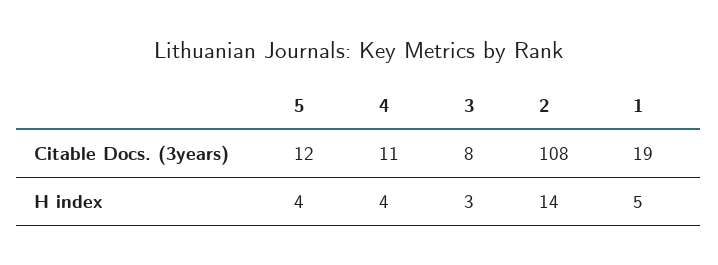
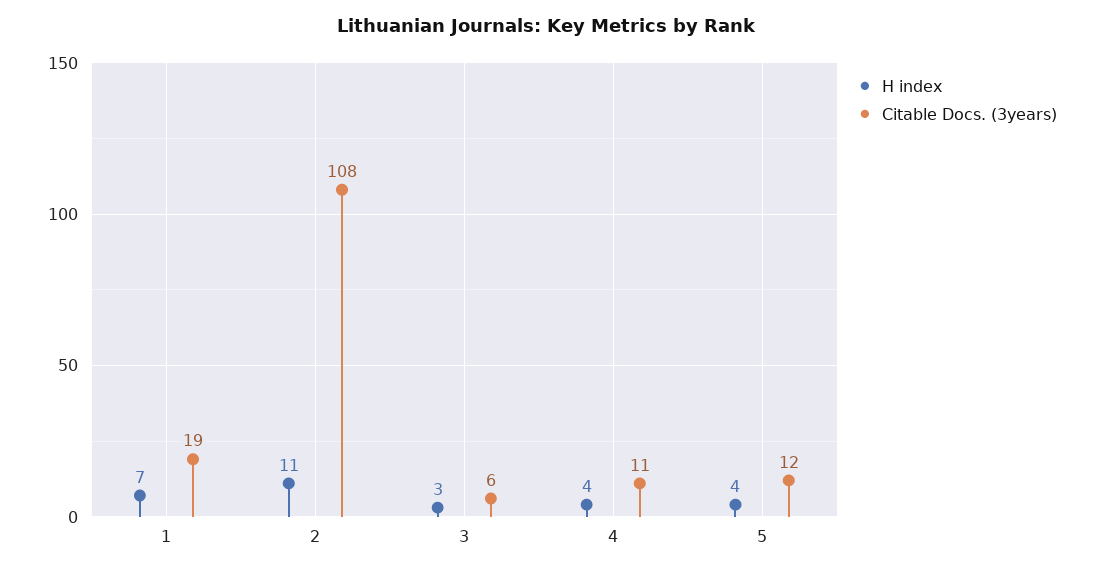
Citable Docs. (3years), 3: 8 -> 6
H index, 2: 14 -> 11
H index, 1: 5 -> 7

